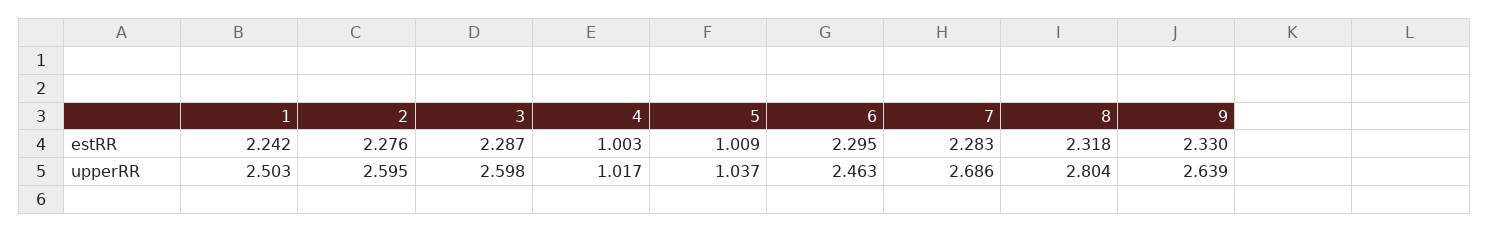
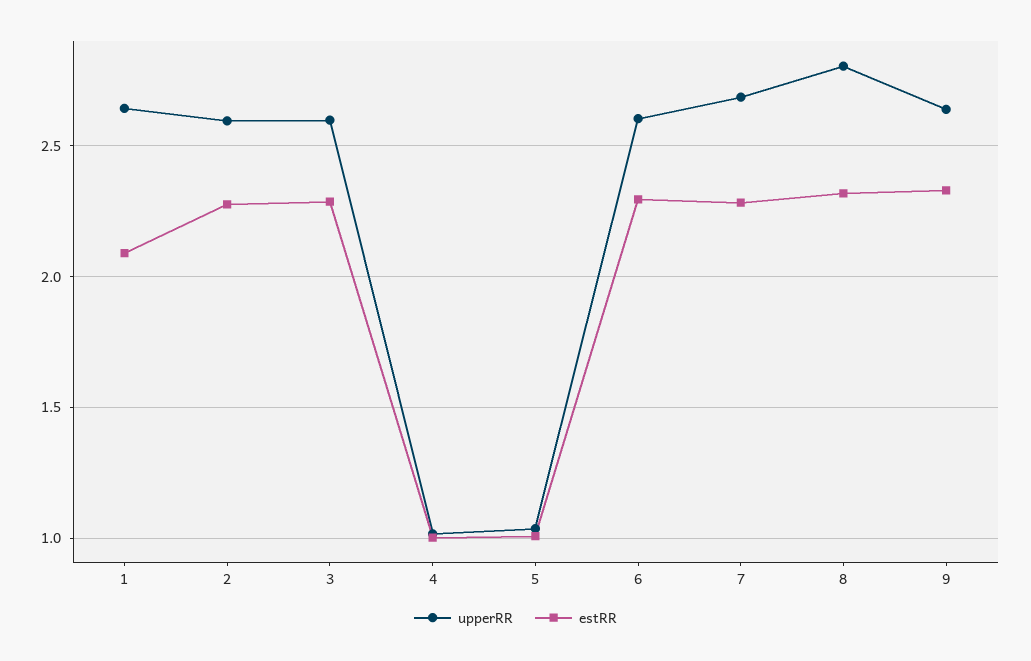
estRR, 1: 2.242 -> 2.1
upperRR, 1: 2.503 -> 2.65
upperRR, 6: 2.463 -> 2.6

